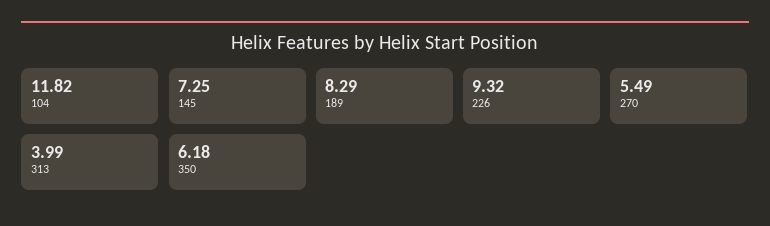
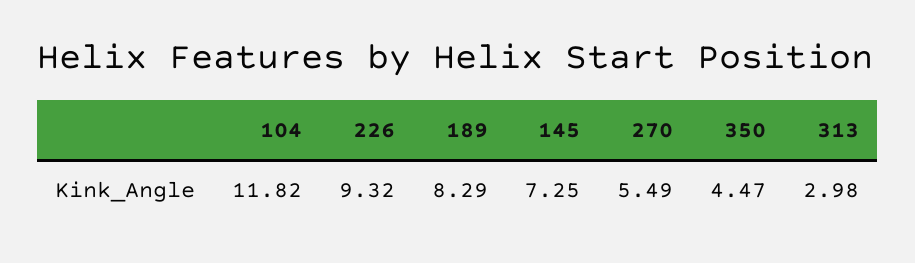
313: 3.99 -> 2.98
350: 6.18 -> 4.47

